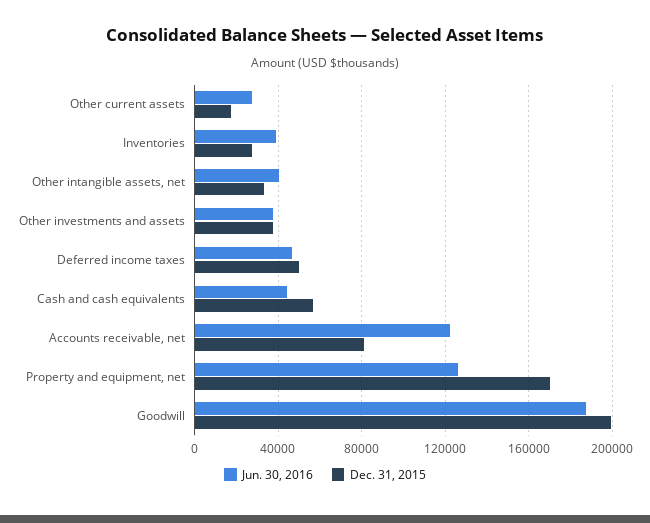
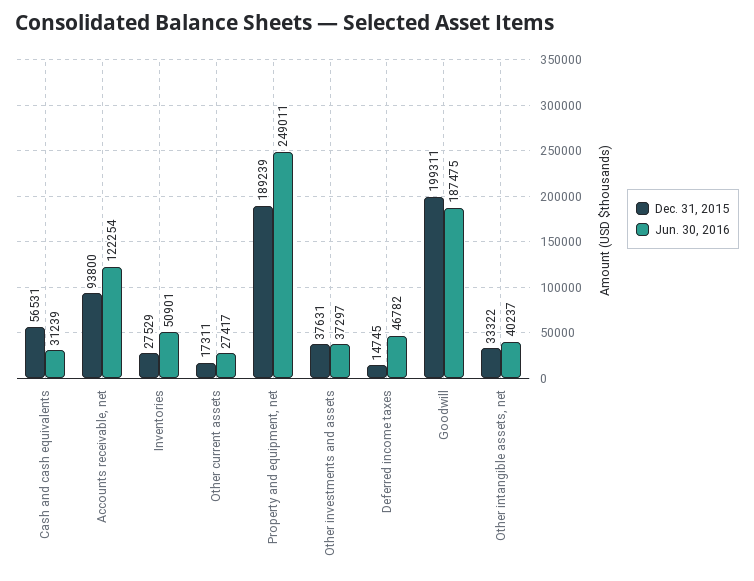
Jun. 30, 2016, Inventories: 40000 -> 50901
Dec. 31, 2015, Deferred income taxes: 50000 -> 14745
Jun. 30, 2016, Cash and cash equivalents: 45000 -> 31239
Dec. 31, 2015, Accounts receivable, net: 80000 -> 93800
Jun. 30, 2016, Property and equipment, net: 125000 -> 249011
Dec. 31, 2015, Property and equipment, net: 170000 -> 189239

